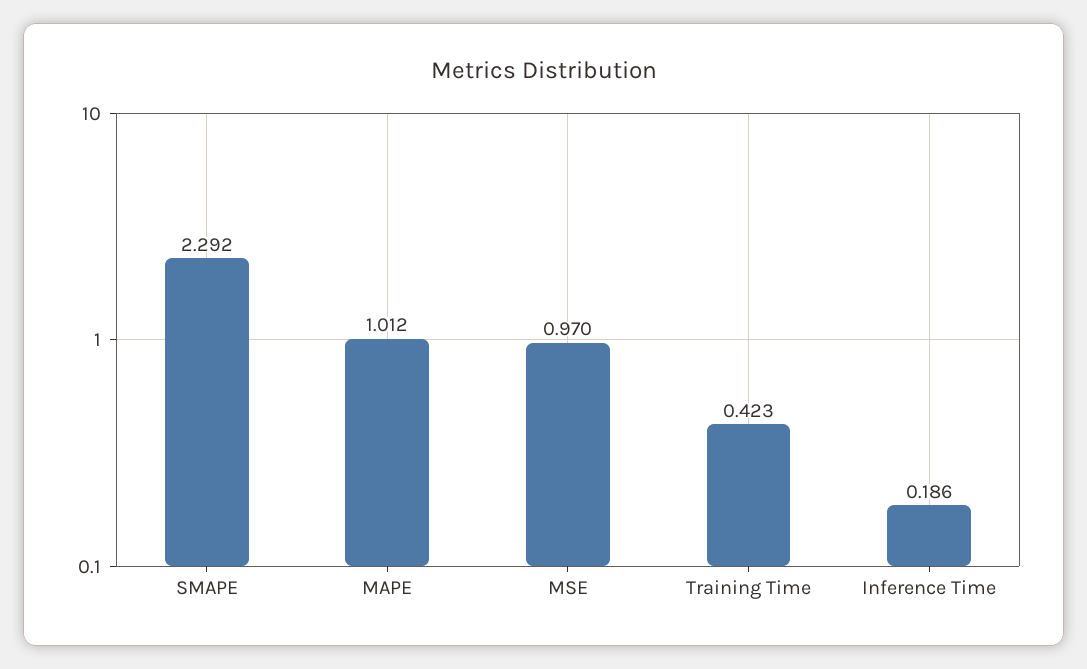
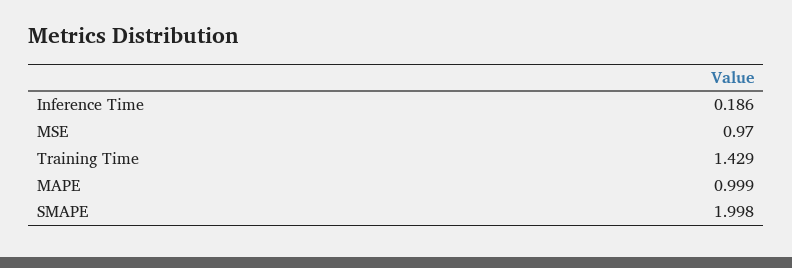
SMAPE: 2.292 -> 1.998
MAPE: 1.012 -> 0.999
Training Time: 0.423 -> 1.429

